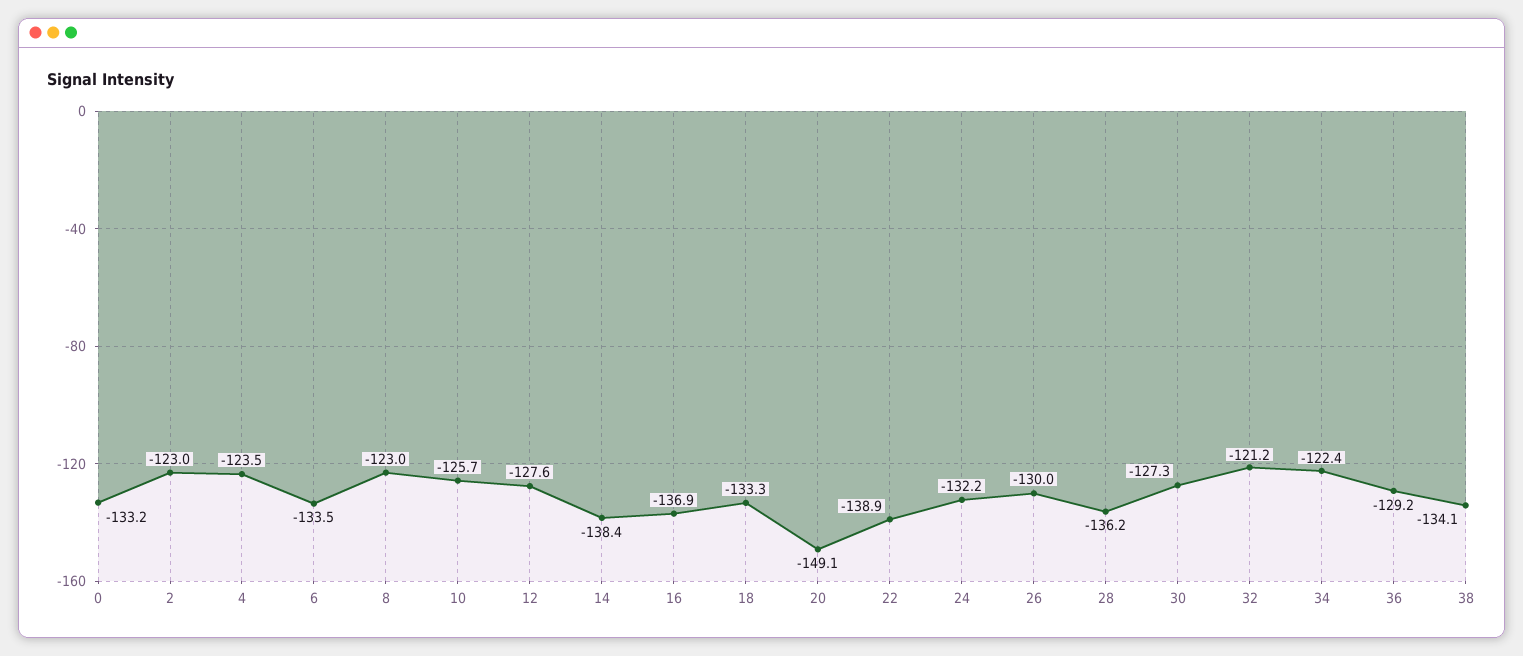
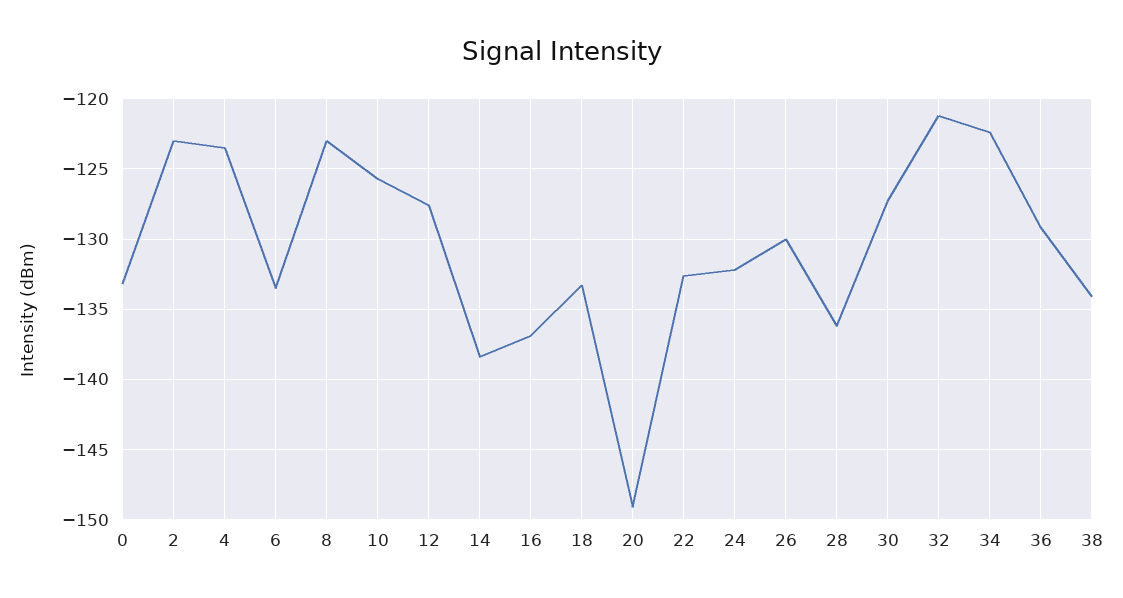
22: -138.9 -> -132.5

